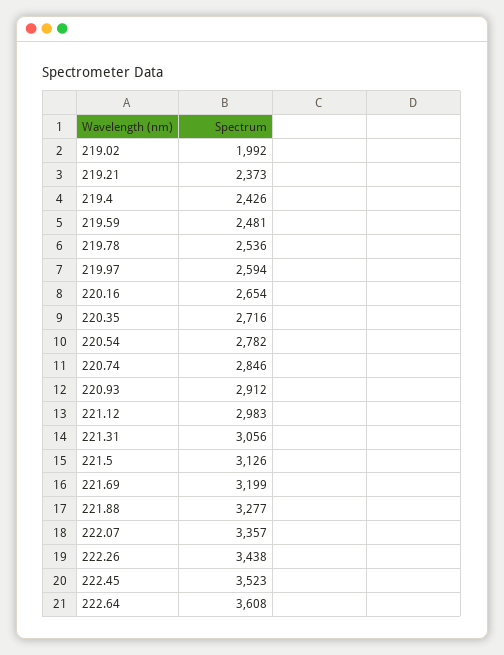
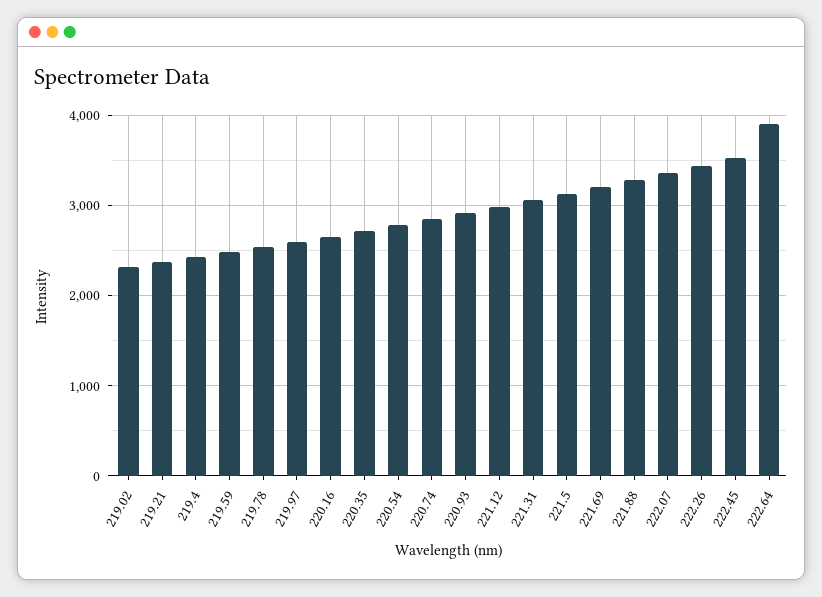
219.02: 1992 -> 2300
222.64: 3608 -> 3900

